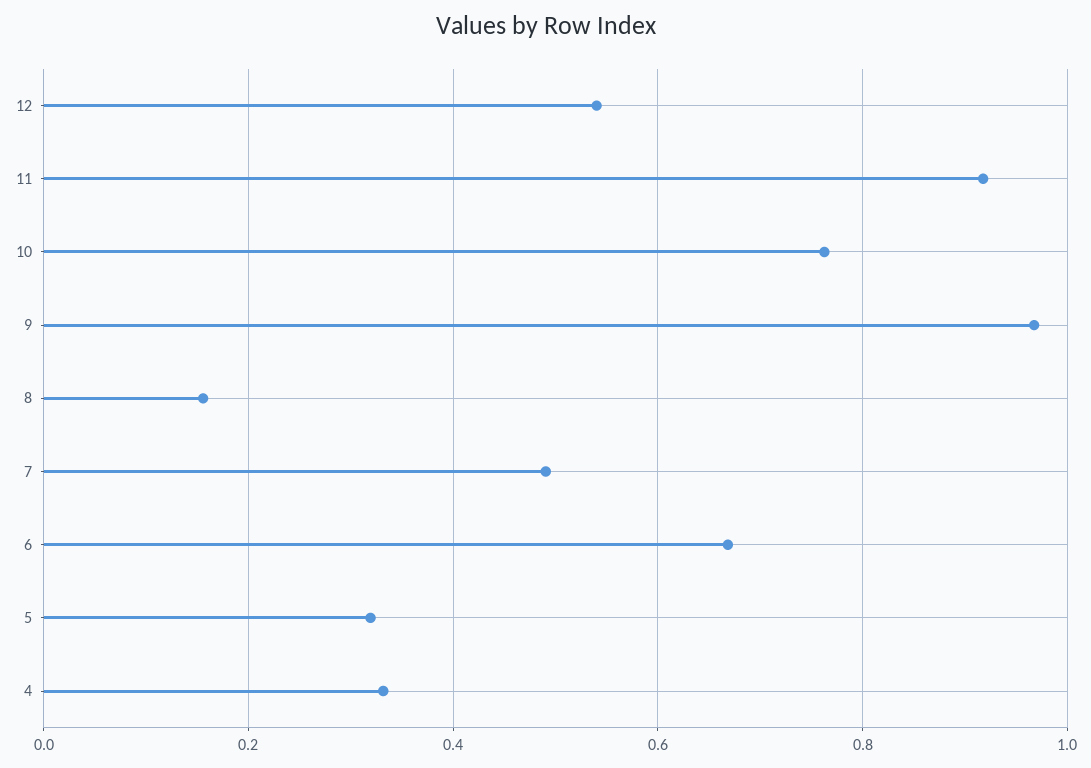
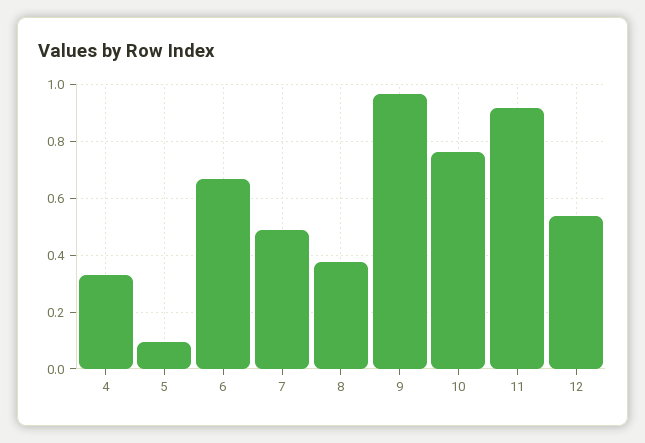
8: 0.16 -> 0.375
5: 0.32 -> 0.1

